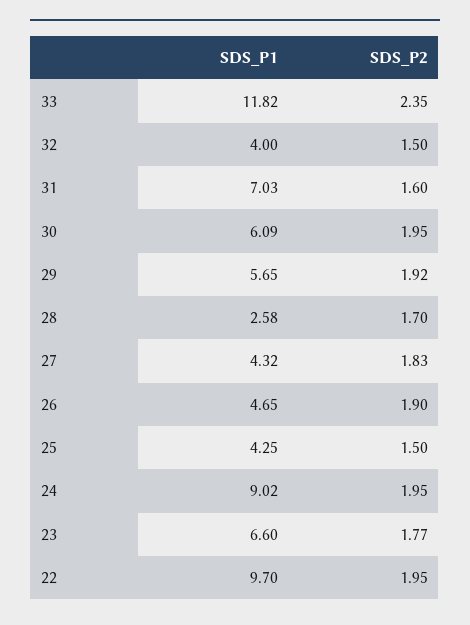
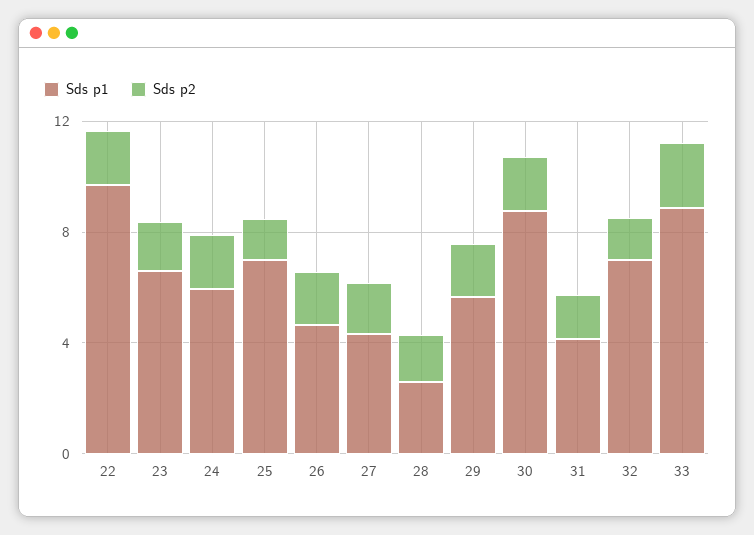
SDS_P1, 33: 11.82 -> 9
SDS_P1, 32: 4 -> 7
SDS_P1, 31: 7.03 -> 4
SDS_P1, 30: 6.09 -> 9
SDS_P1, 25: 4.25 -> 7
SDS_P1, 24: 9.02 -> 6

